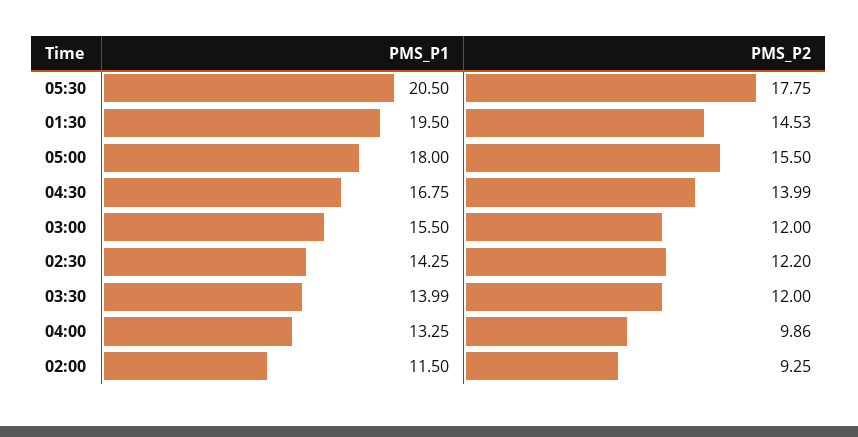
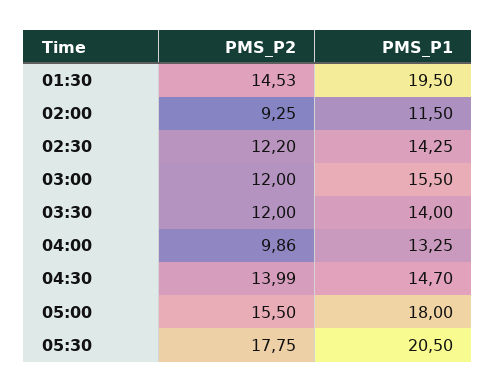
PMS_P1, 04:30: 16.75 -> 14.7
PMS_P1, 03:30: 13.99 -> 14

